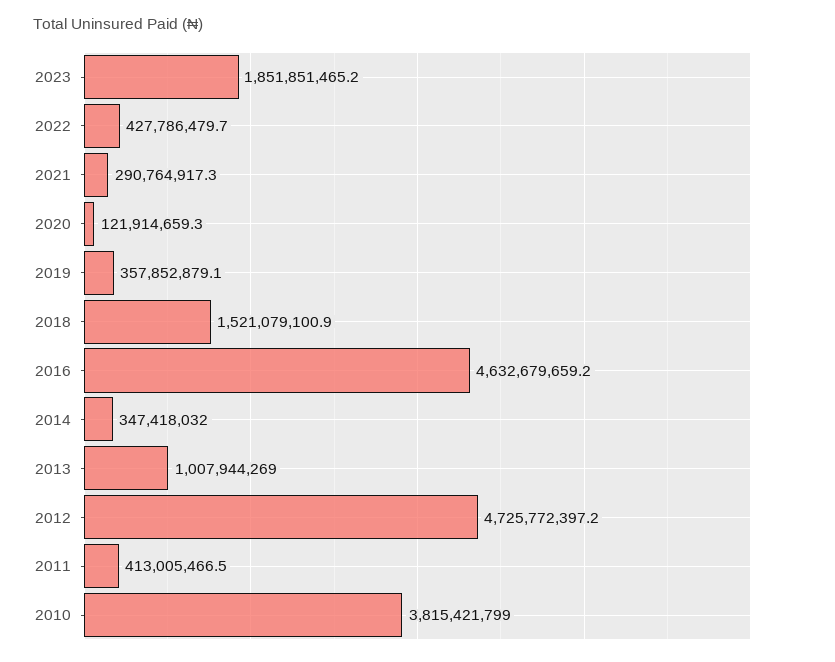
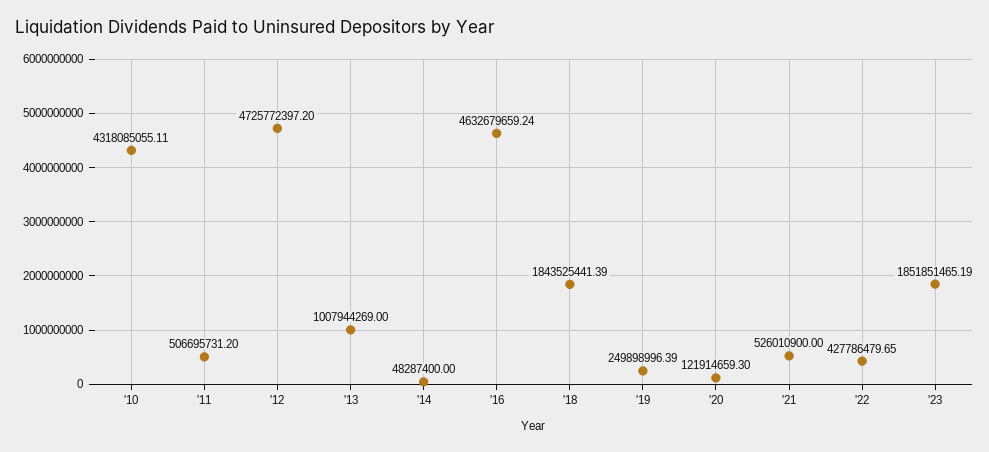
2021: 290764917.3 -> 526010900
2019: 357852879.1 -> 249898996.39
2018: 1521079100.9 -> 1843525441.39
2014: 347418032 -> 48287400
2011: 413005466.5 -> 506695731.2
2010: 3815421799 -> 4318085055.11

